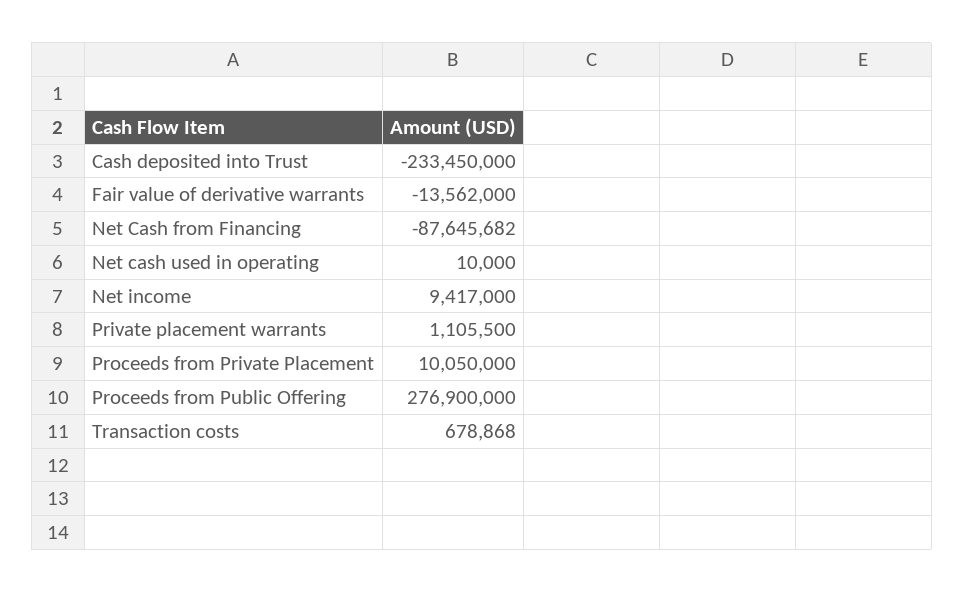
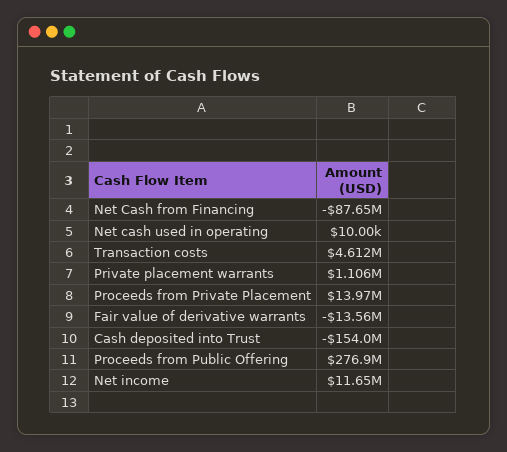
Cash deposited into Trust: -233450000 -> -154000000
Net income: 9417000 -> 11650000
Proceeds from Private Placement: 10050000 -> 13970000
Transaction costs: 678868 -> 4612000

